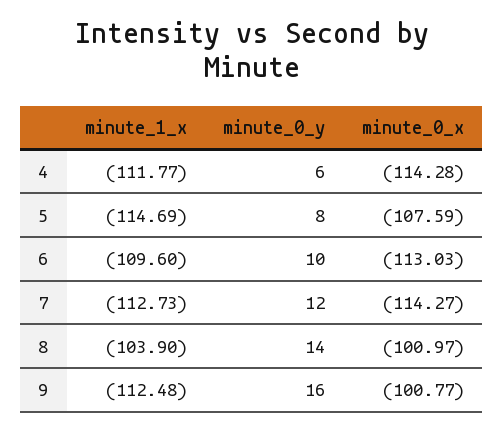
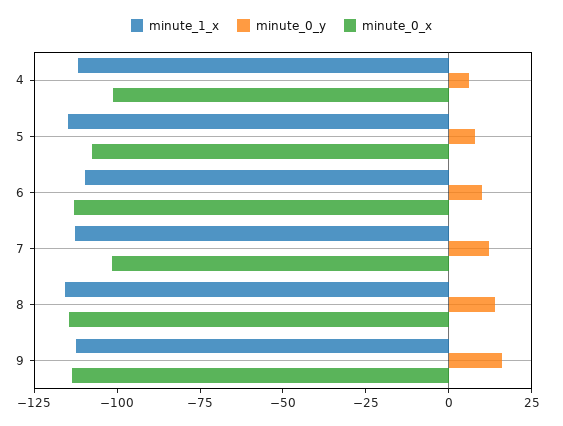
minute_0_x, 4: -114.28 -> -100
minute_0_x, 7: -114.27 -> -100
minute_1_x, 8: -103.9 -> -115
minute_0_x, 8: -100.97 -> -115
minute_0_x, 9: -100.77 -> -115

